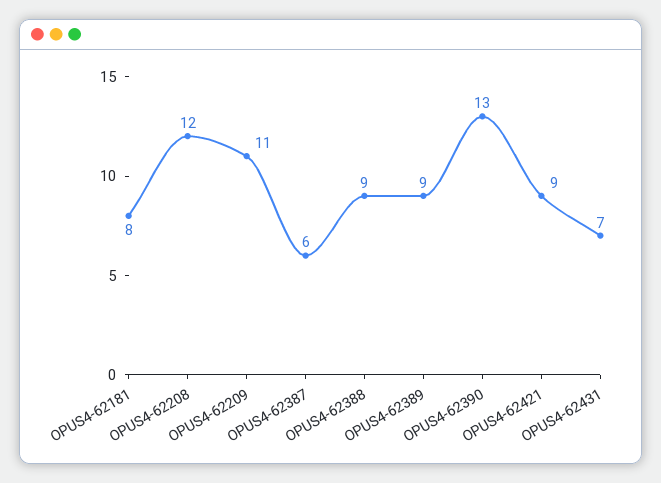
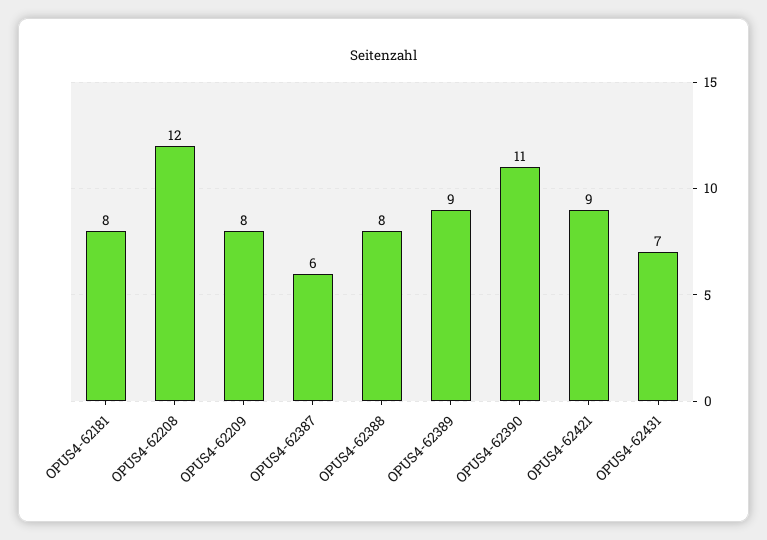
OPUS4-62209: 11 -> 8
OPUS4-62388: 9 -> 8
OPUS4-62390: 13 -> 11

